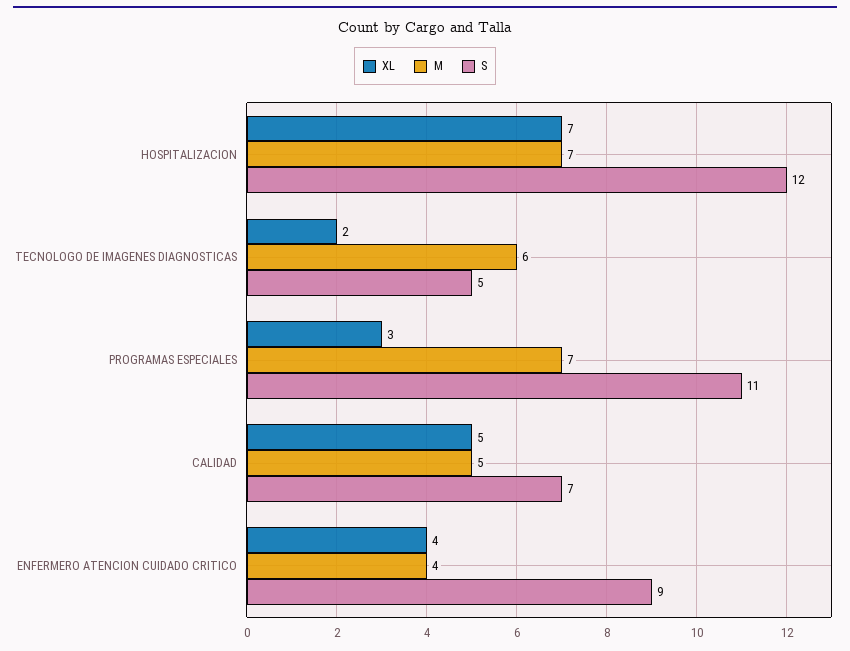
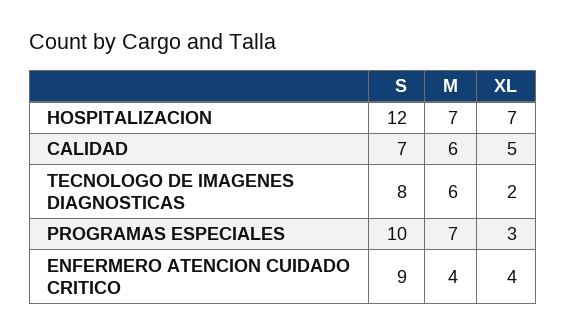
S, TECNOLOGO DE IMAGENES DIAGNOSTICAS: 5 -> 8
S, PROGRAMAS ESPECIALES: 11 -> 10
M, CALIDAD: 5 -> 6

